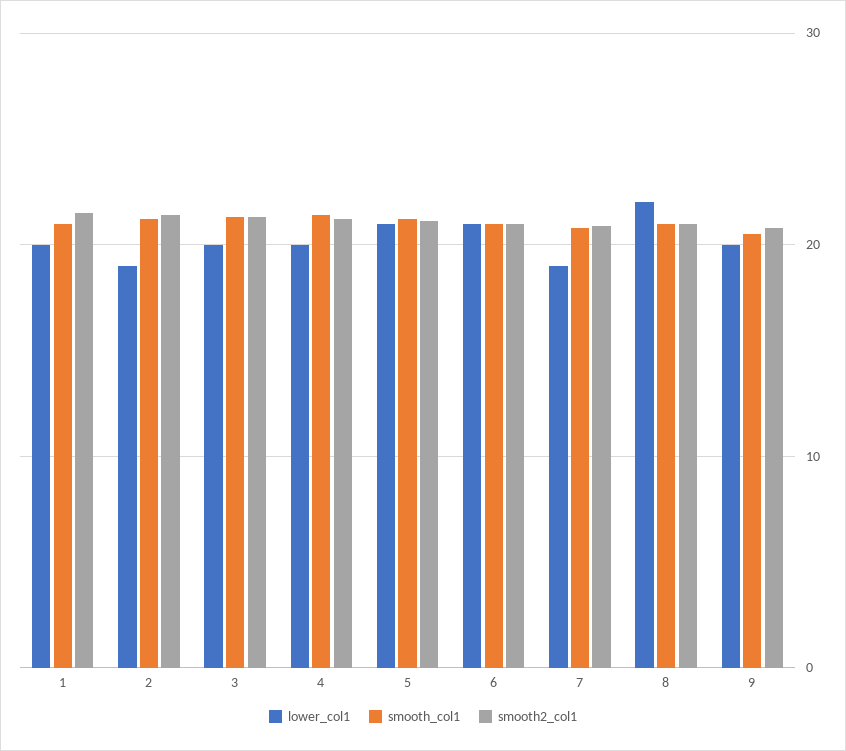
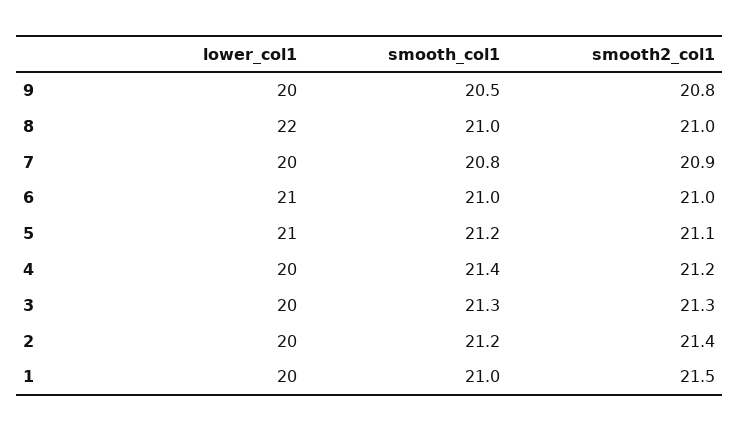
lower_col1, 2: 19 -> 20
lower_col1, 7: 19 -> 20

